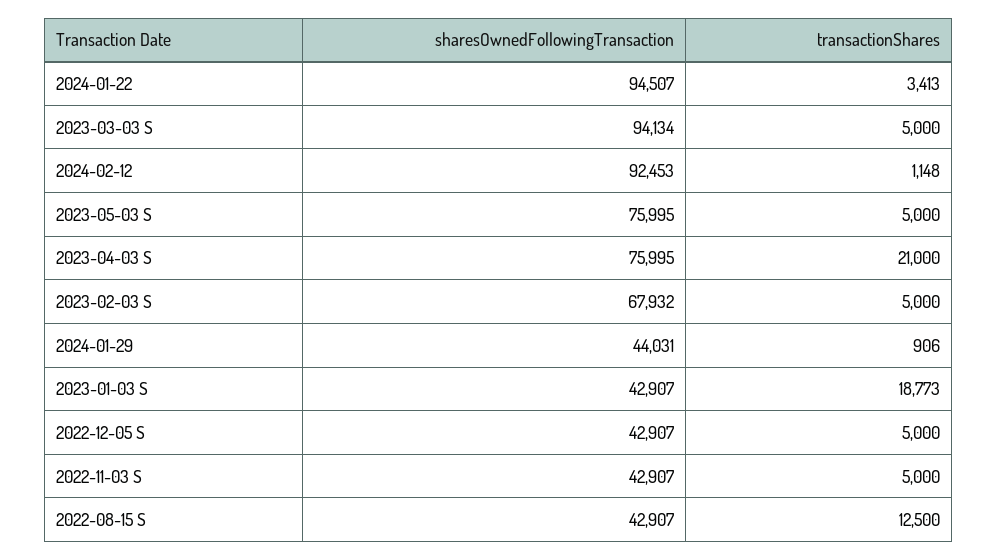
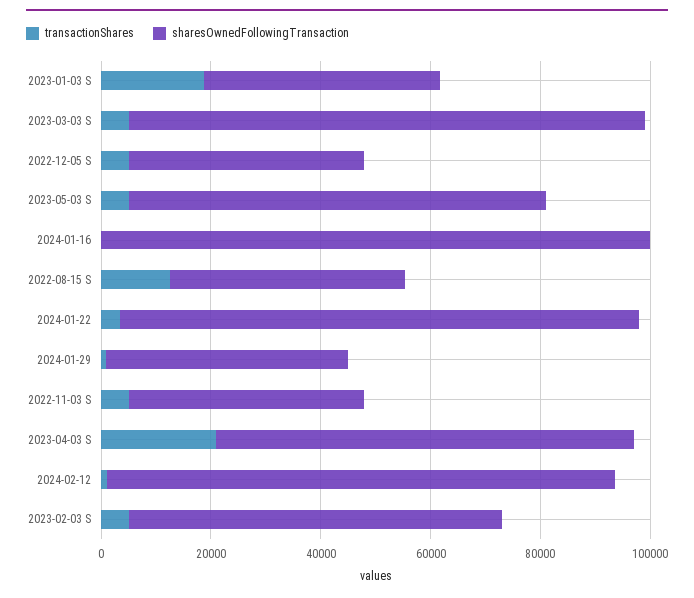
transactionShares, 2024-01-16: none -> 0
sharesOwnedFollowingTransaction, 2024-01-16: none -> 100000

